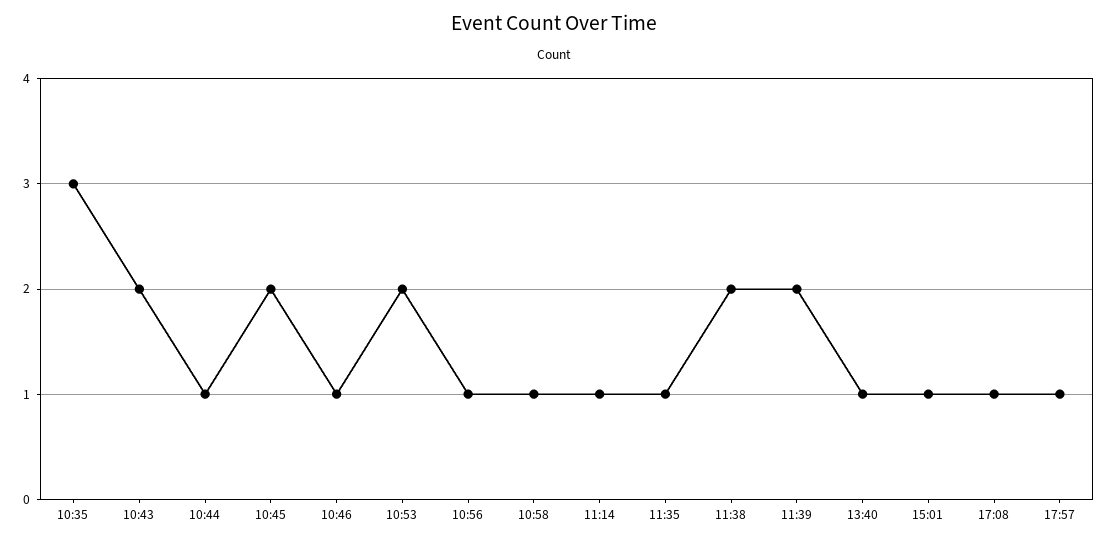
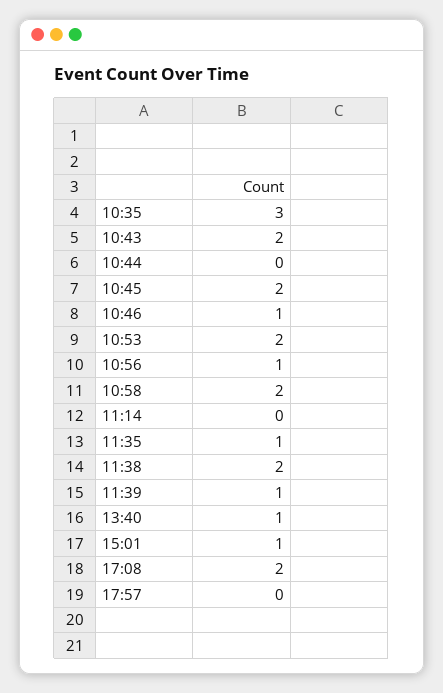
10:44: 1 -> 0
10:58: 1 -> 2
11:14: 1 -> 0
11:39: 2 -> 1
17:08: 1 -> 2
17:57: 1 -> 0

